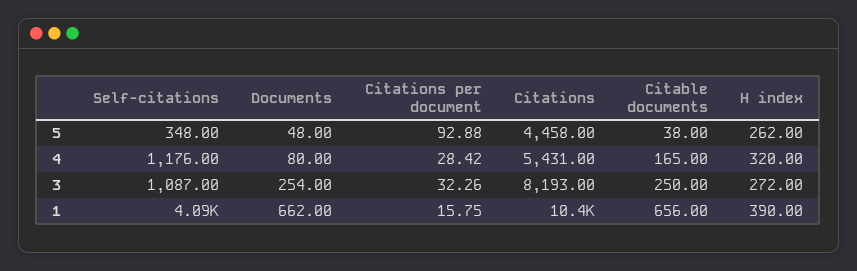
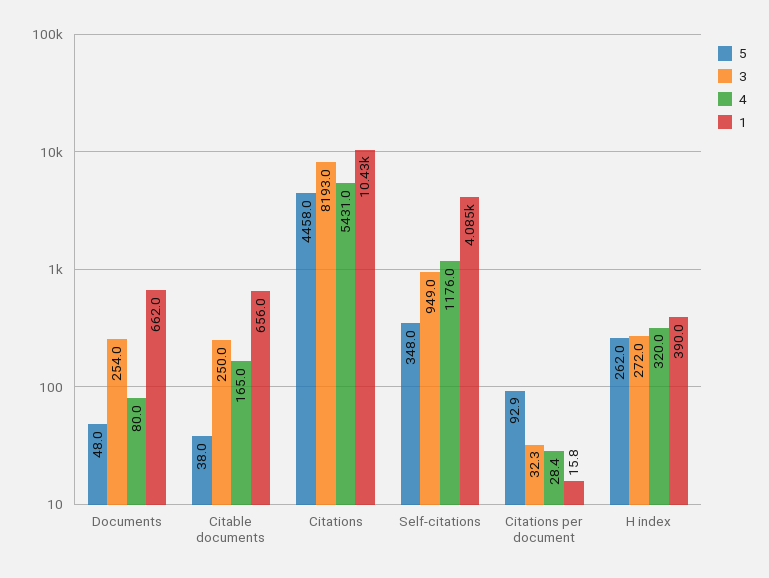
3, Self-citations: 1087 -> 949

